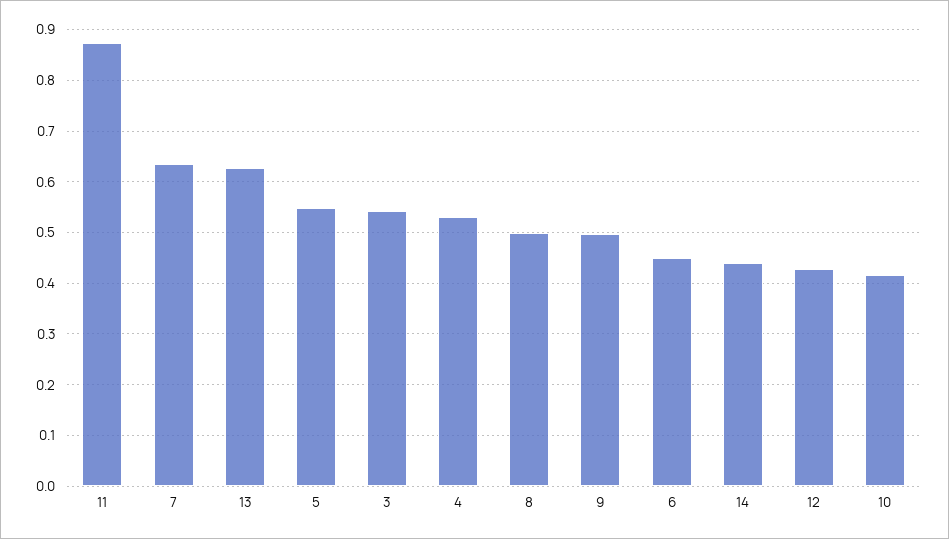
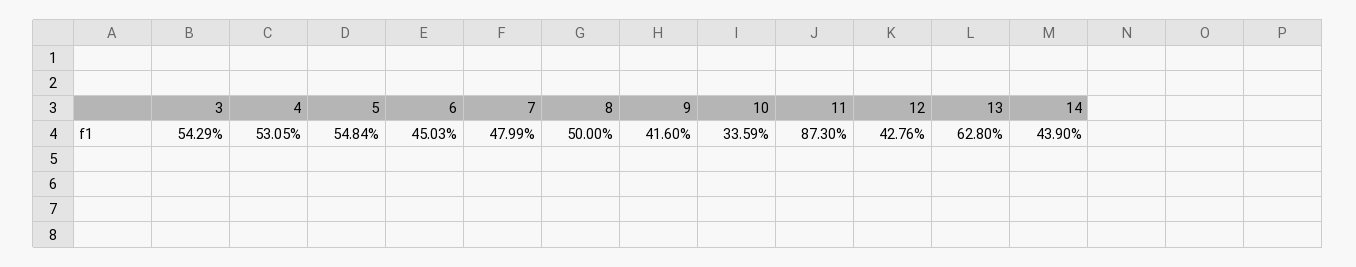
7: 0.64 -> 0.4799
9: 0.5 -> 0.416
10: 0.42 -> 0.3359

